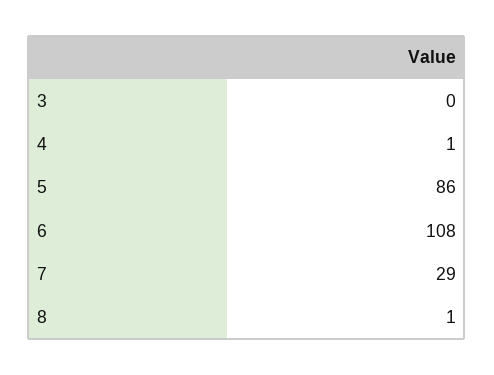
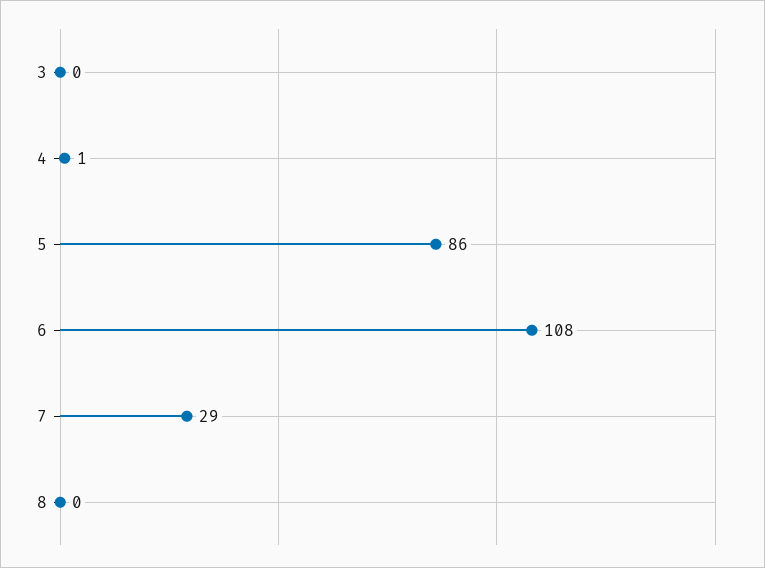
8: 1 -> 0

